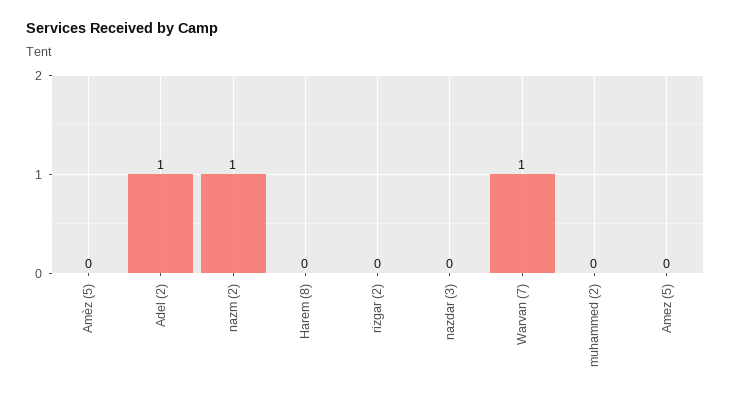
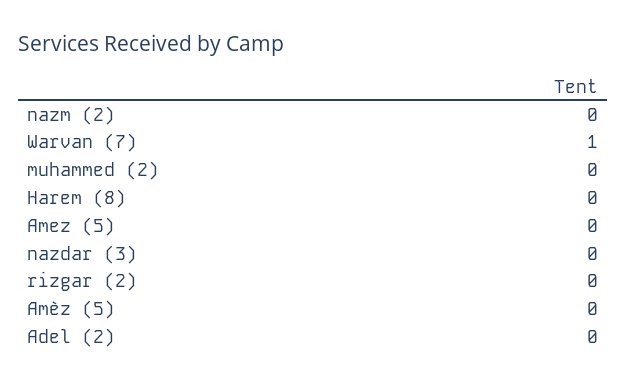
Adel (2): 1 -> 0
nazm (2): 1 -> 0

